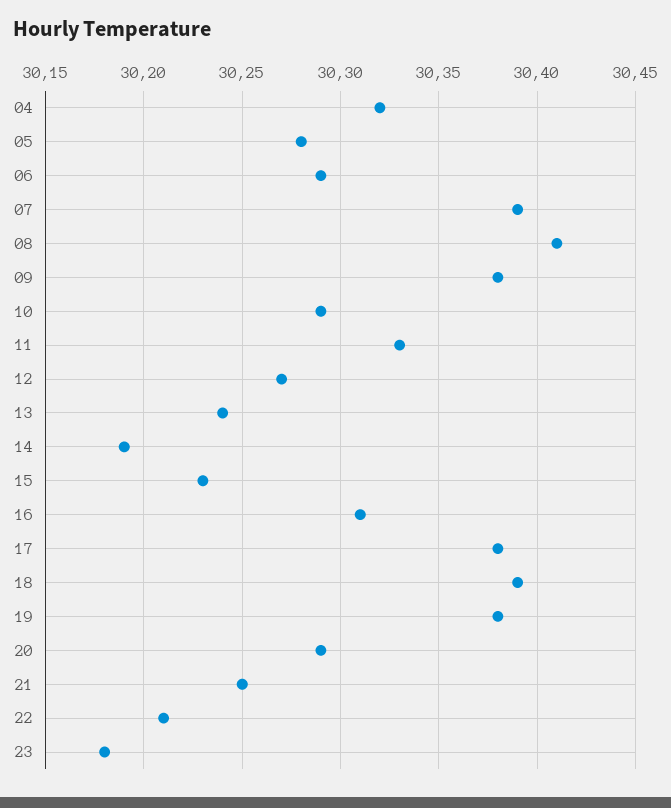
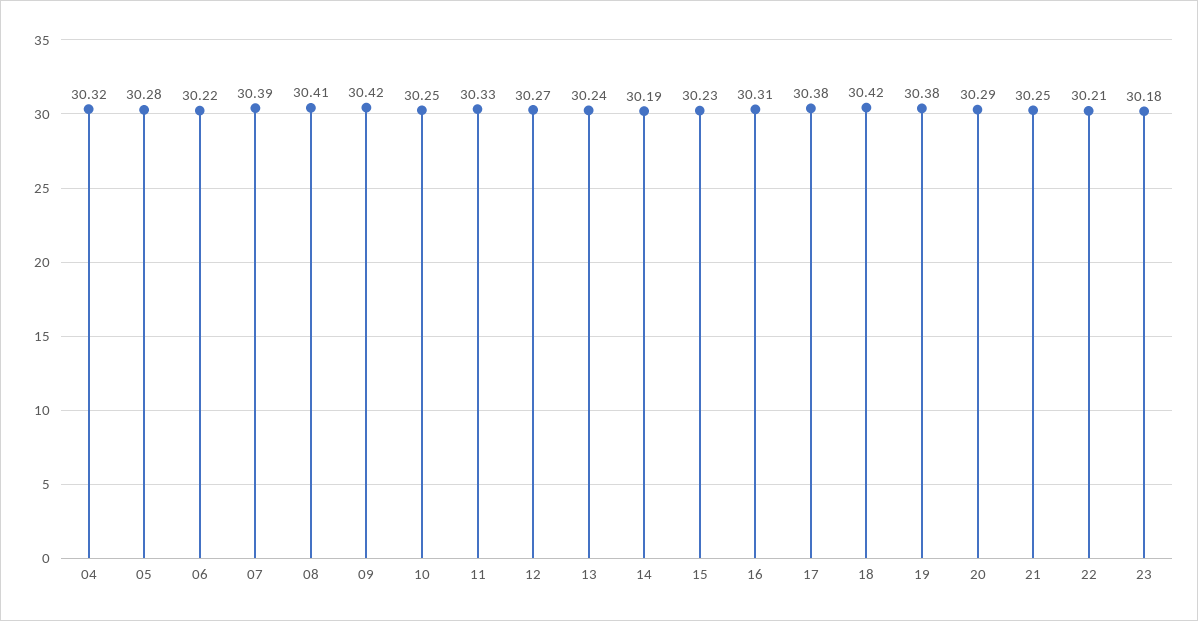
06: 30.29 -> 30.22
09: 30.38 -> 30.42
10: 30.29 -> 30.25
18: 30.39 -> 30.42

